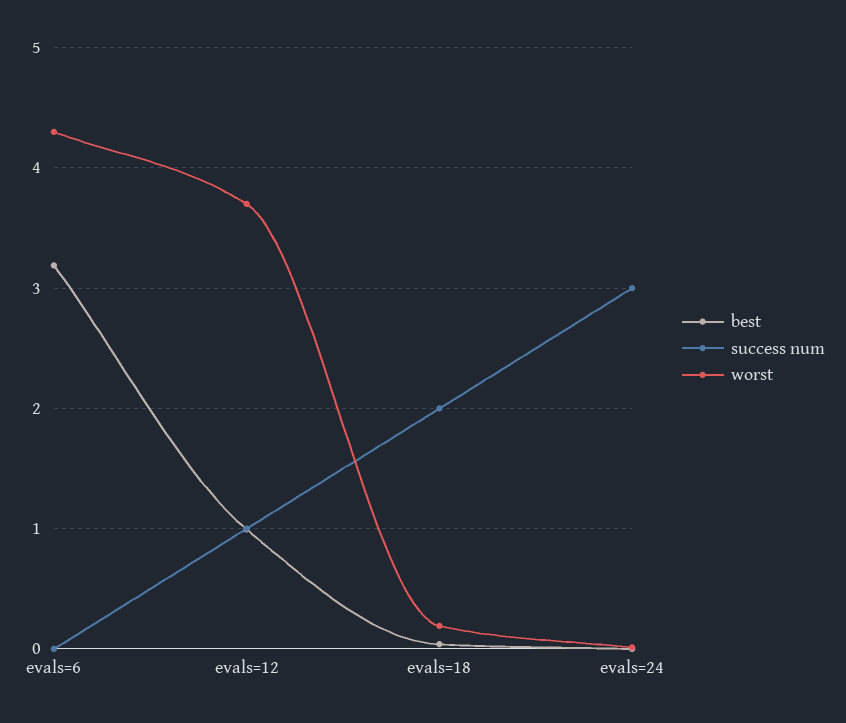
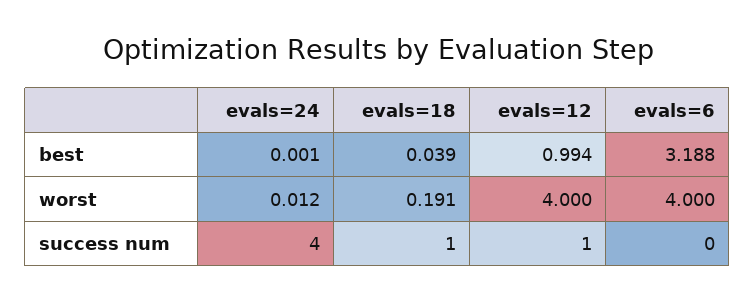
worst, evals=6: 4.3 -> 4
worst, evals=12: 3.7 -> 4
success num, evals=18: 2 -> 1
success num, evals=24: 3 -> 4

